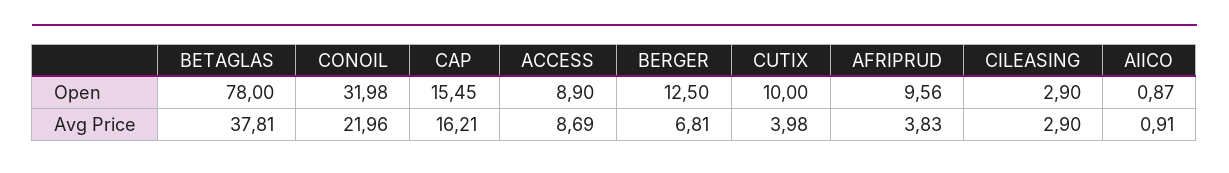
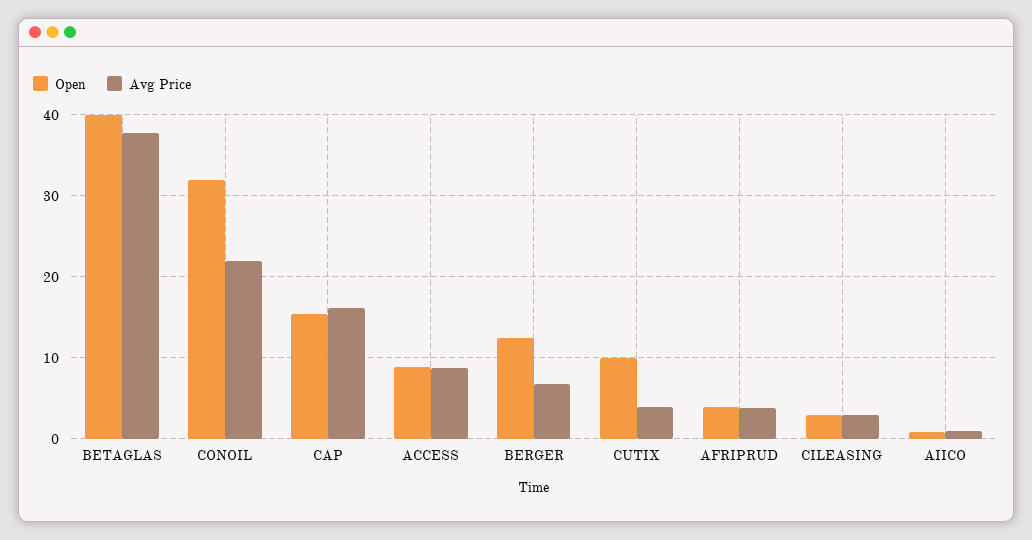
Open, BETAGLAS: 78 -> 40
Open, AFRIPRUD: 9.56 -> 4

